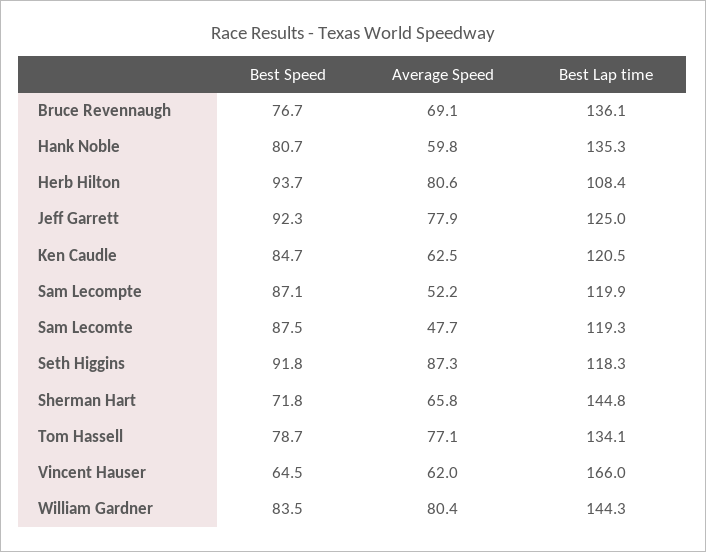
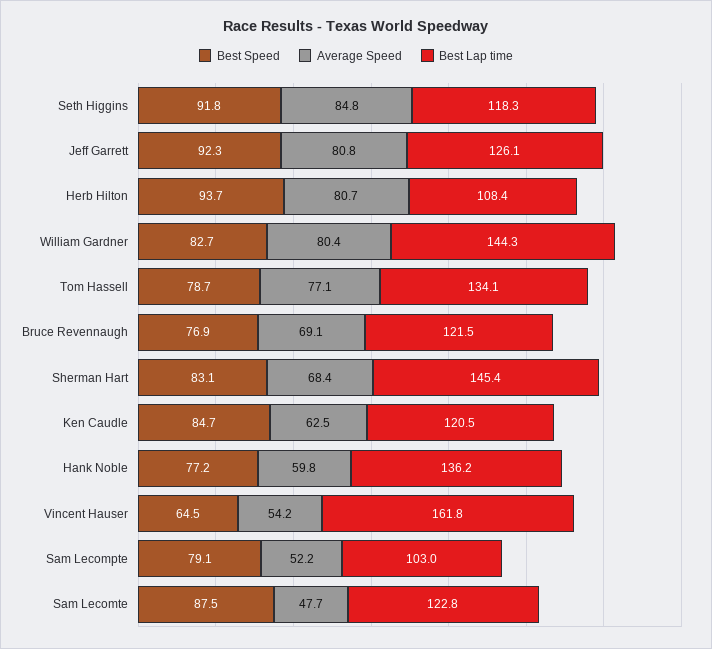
Best Speed, Bruce Revennaugh: 76.7 -> 76.9
Best Lap time, Bruce Revennaugh: 136.1 -> 121.5
Best Speed, Hank Noble: 80.7 -> 77.2
Best Lap time, Hank Noble: 135.3 -> 136.2
Average Speed, Herb Hilton: 80.6 -> 80.7
Average Speed, Jeff Garrett: 77.9 -> 80.8
Best Lap time, Jeff Garrett: 125 -> 126.1
Best Speed, Sam Lecompte: 87.1 -> 79.1
Best Lap time, Sam Lecompte: 119.9 -> 103
Best Lap time, Sam Lecomte: 119.3 -> 122.8
Average Speed, Seth Higgins: 87.3 -> 84.8
Best Speed, Sherman Hart: 71.8 -> 83.1
Average Speed, Sherman Hart: 65.8 -> 68.4
Best Lap time, Sherman Hart: 144.8 -> 145.4
Average Speed, Vincent Hauser: 62 -> 54.2
Best Lap time, Vincent Hauser: 166 -> 161.8
Best Speed, William Gardner: 83.5 -> 82.7

